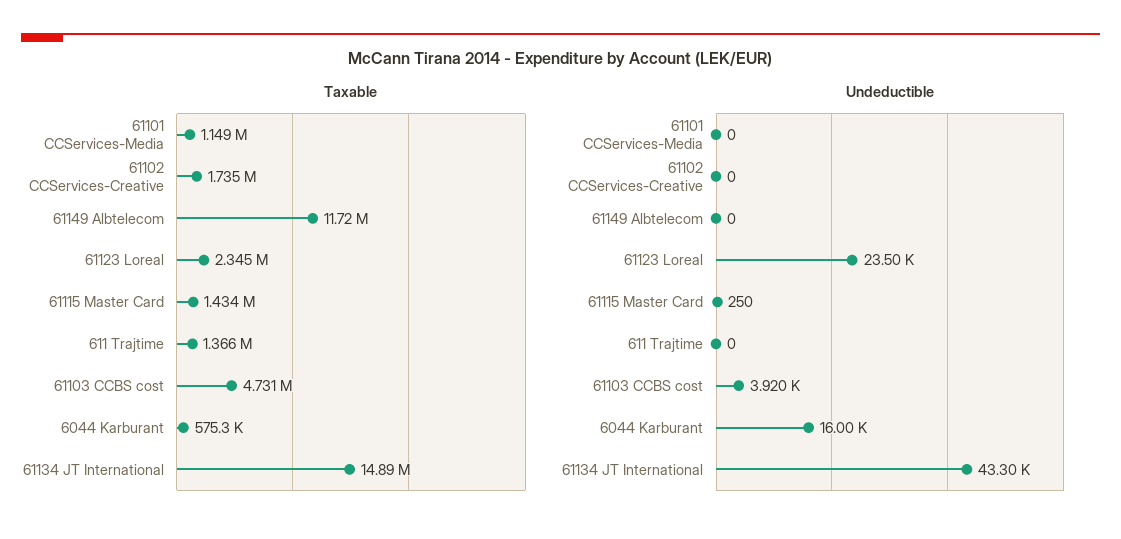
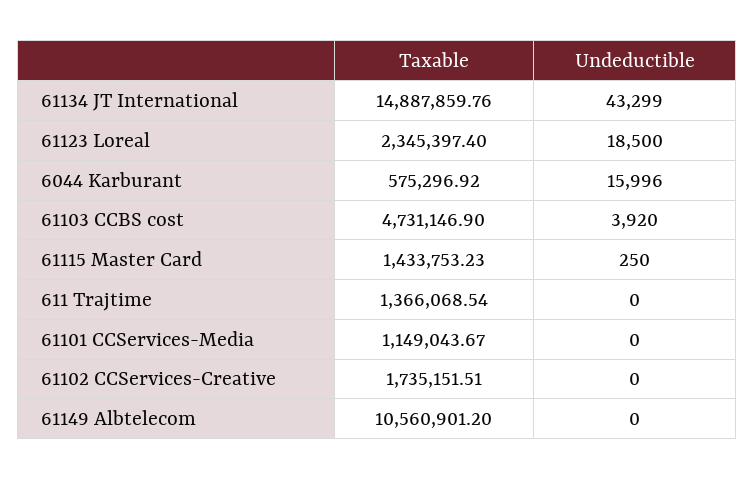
Taxable, 61149 Albtelecom: 11720000 -> 10560901.2
Undeductible, 61123 Loreal: 23500 -> 18500

